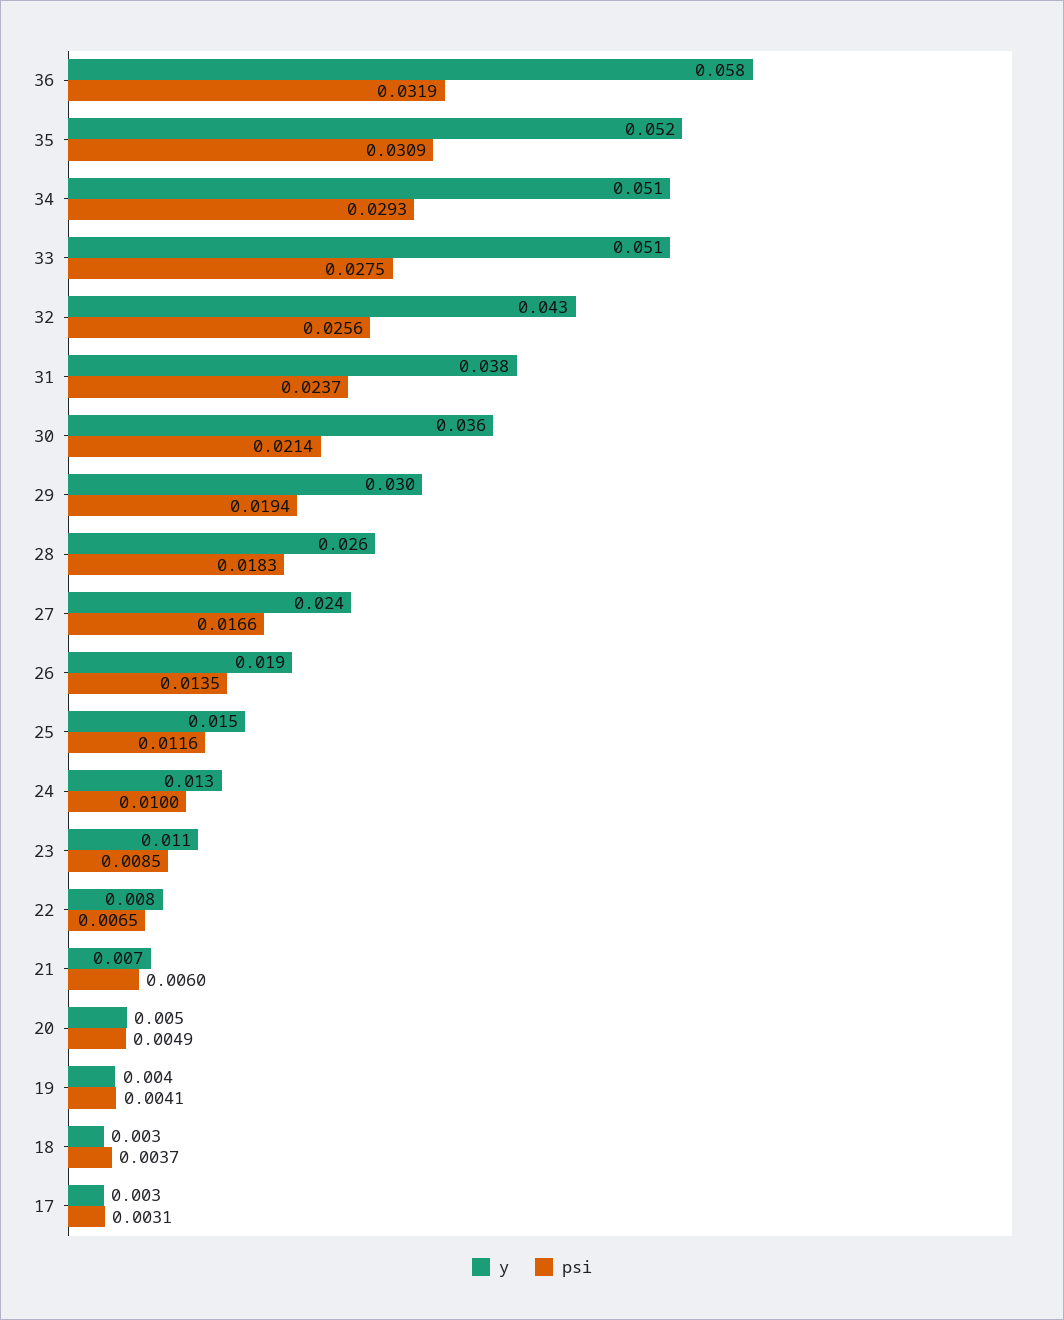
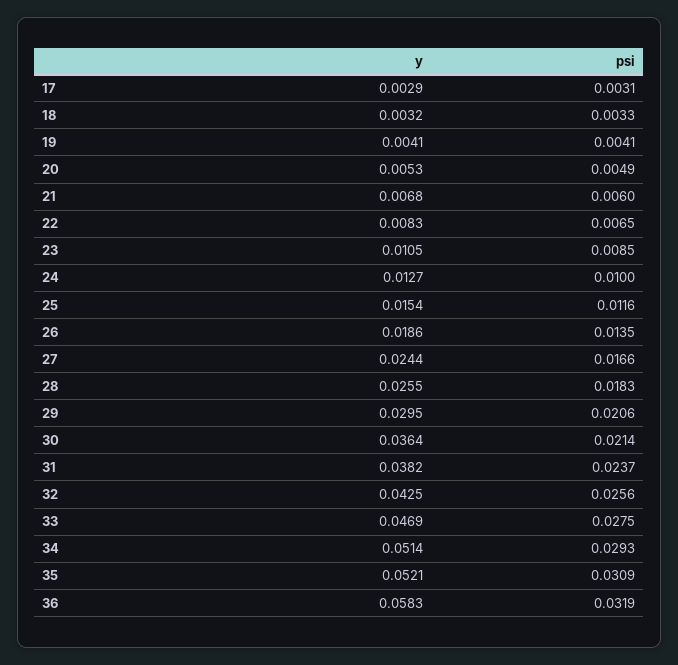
y, 33: 0.051 -> 0.0469
psi, 29: 0.0194 -> 0.0206
psi, 18: 0.0037 -> 0.0033

